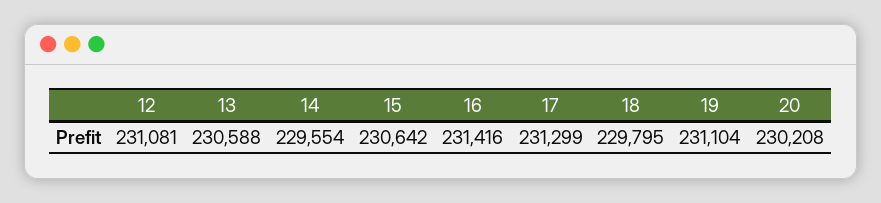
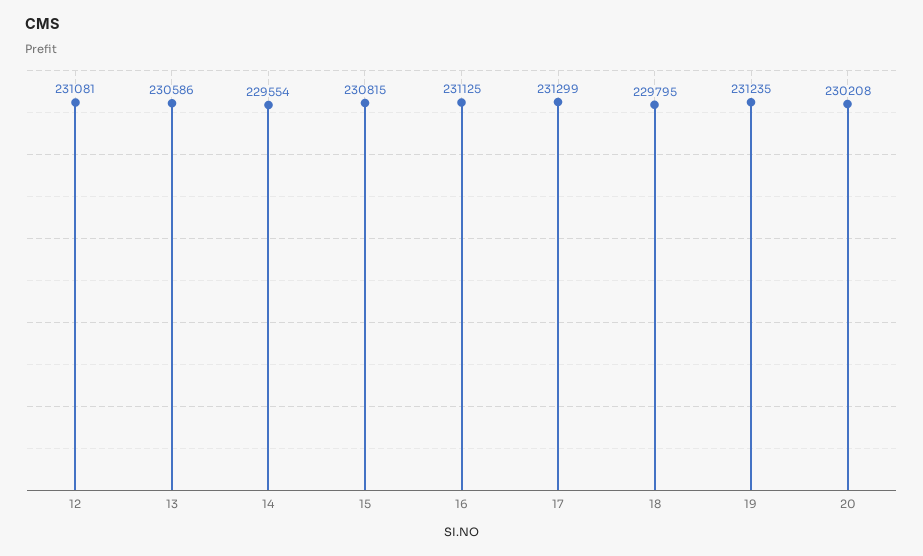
13: 230588 -> 230586
15: 230642 -> 230815
16: 231416 -> 231125
19: 231104 -> 231235

